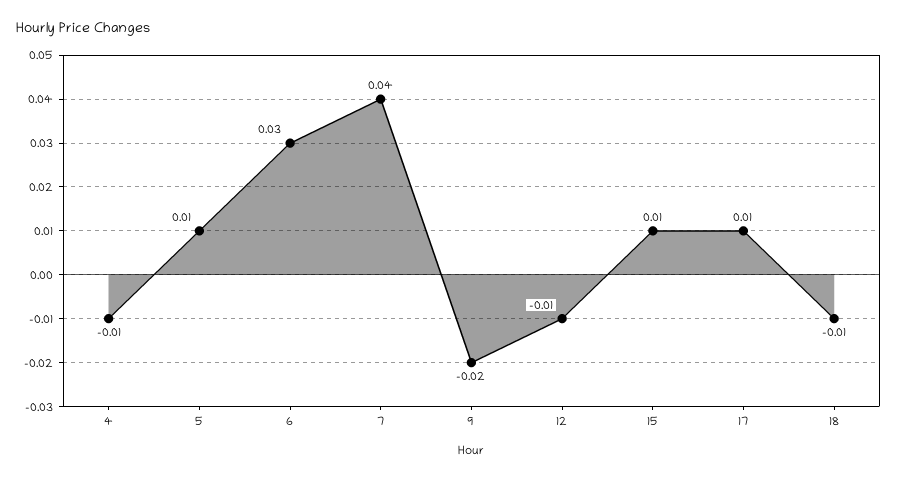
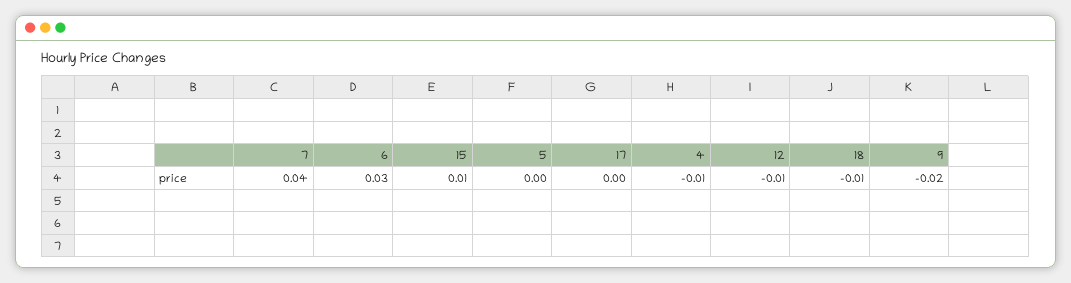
5: 0.01 -> 0
17: 0.01 -> 0

